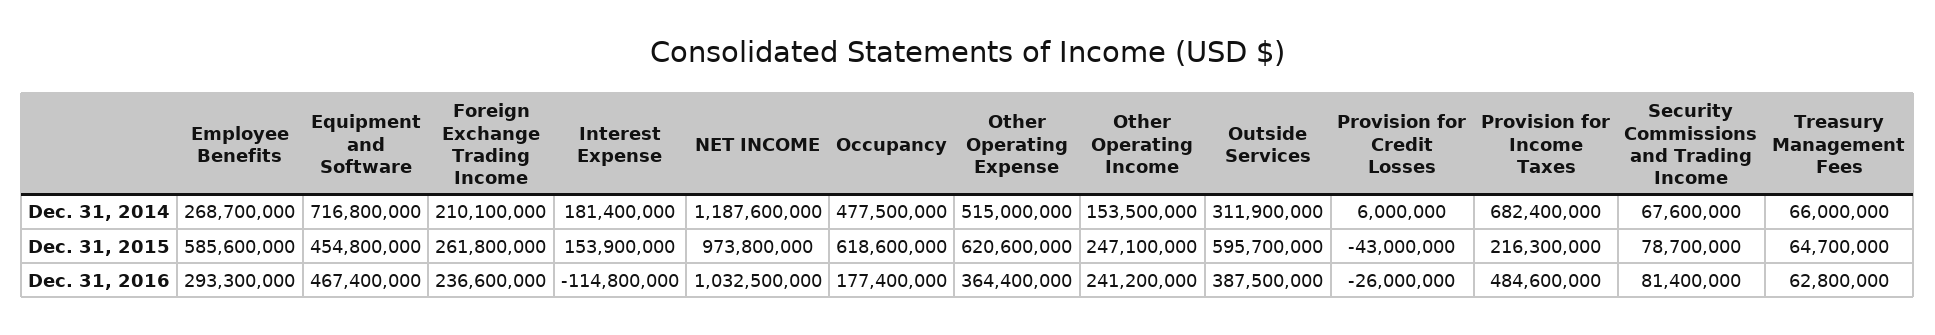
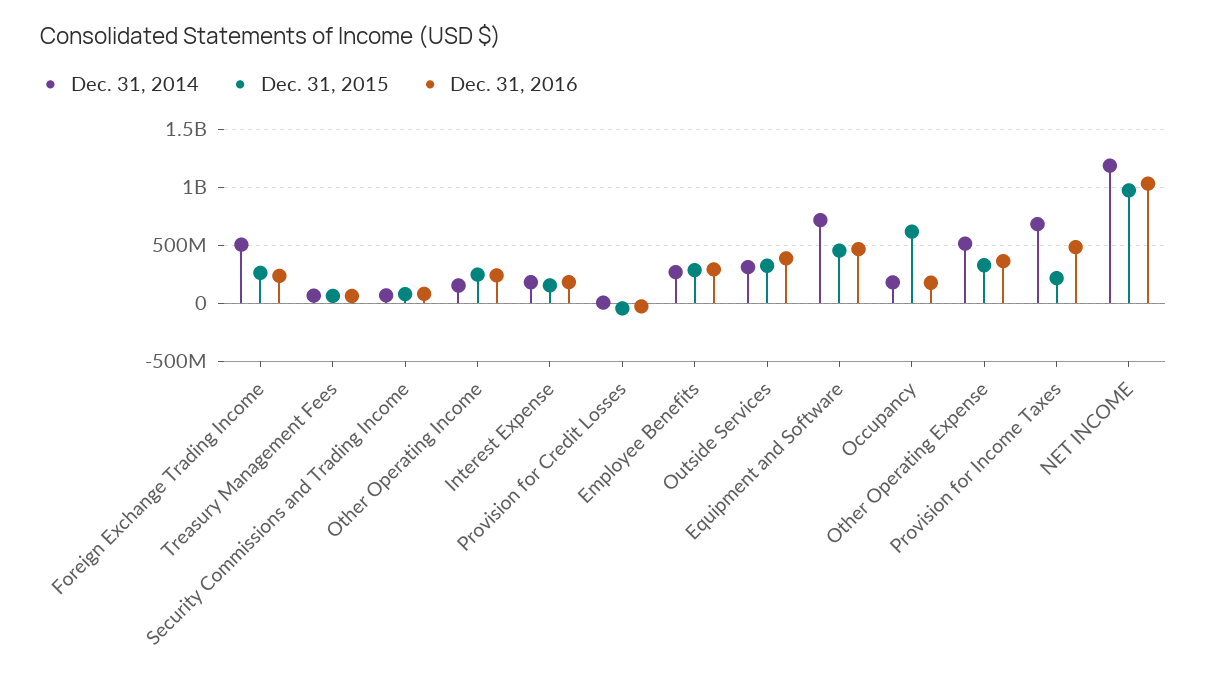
Dec. 31, 2014, Foreign Exchange Trading Income: 210100000 -> 500000000
Dec. 31, 2014, Occupancy: 477500000 -> 200000000
Dec. 31, 2015, Employee Benefits: 585600000 -> 300000000
Dec. 31, 2015, Other Operating Expense: 620600000 -> 300000000
Dec. 31, 2015, Outside Services: 595700000 -> 300000000
Dec. 31, 2016, Interest Expense: -114800000 -> 200000000

